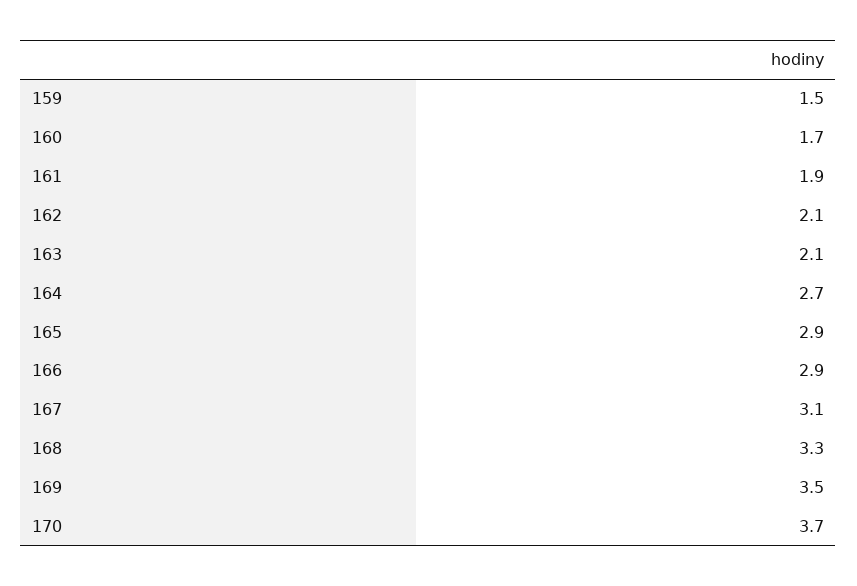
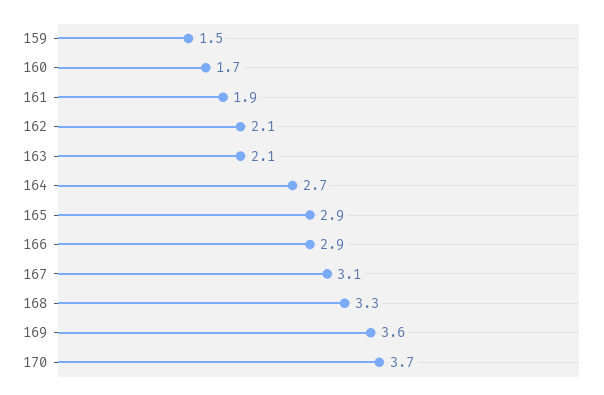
169: 3.5 -> 3.6

